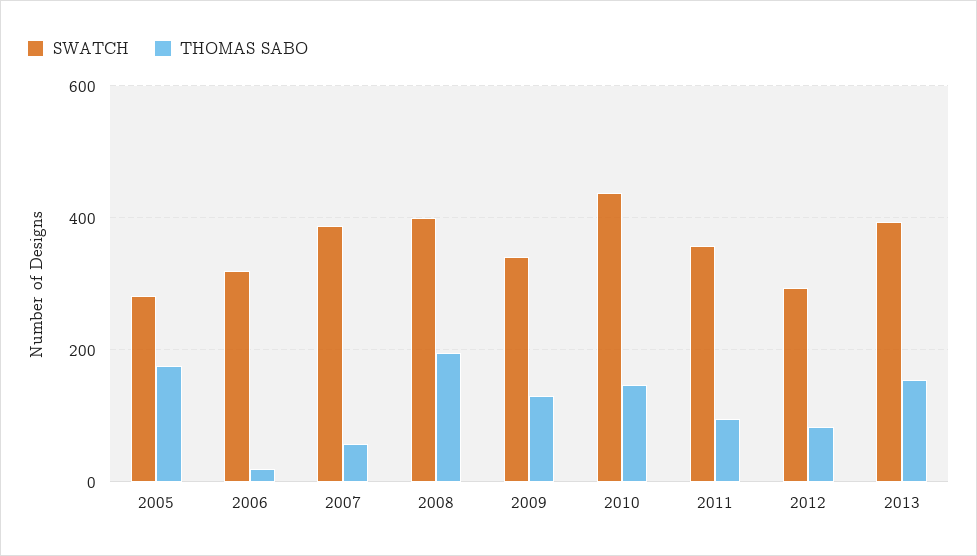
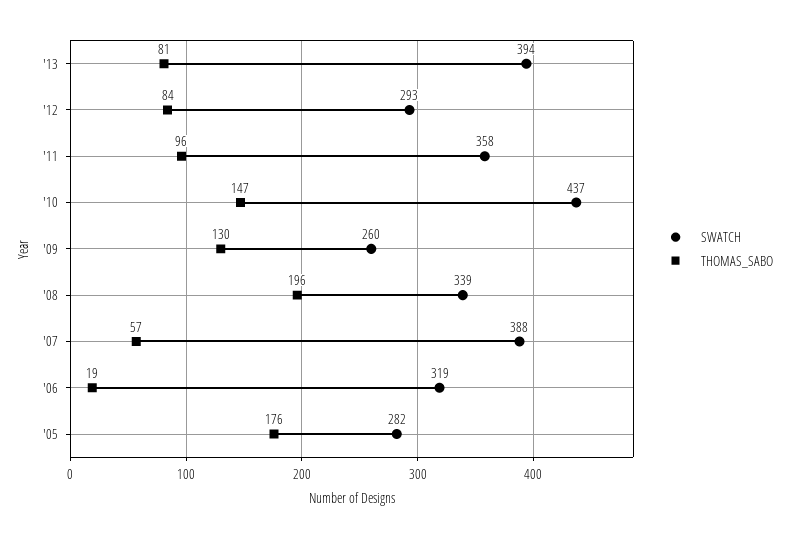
SWATCH, 2008: 400 -> 339
SWATCH, 2009: 340 -> 260
THOMAS SABO, 2013: 160 -> 81

